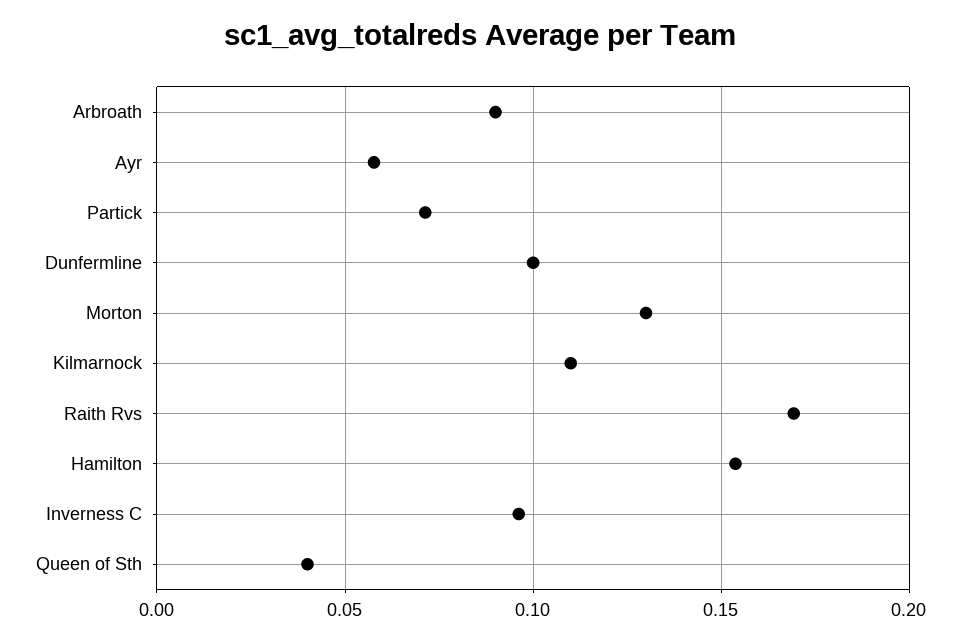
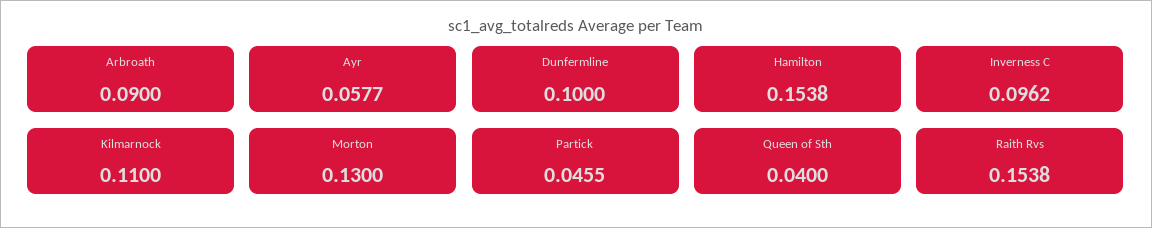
Partick: 0.07 -> 0.0455
Raith Rvs: 0.17 -> 0.1538

